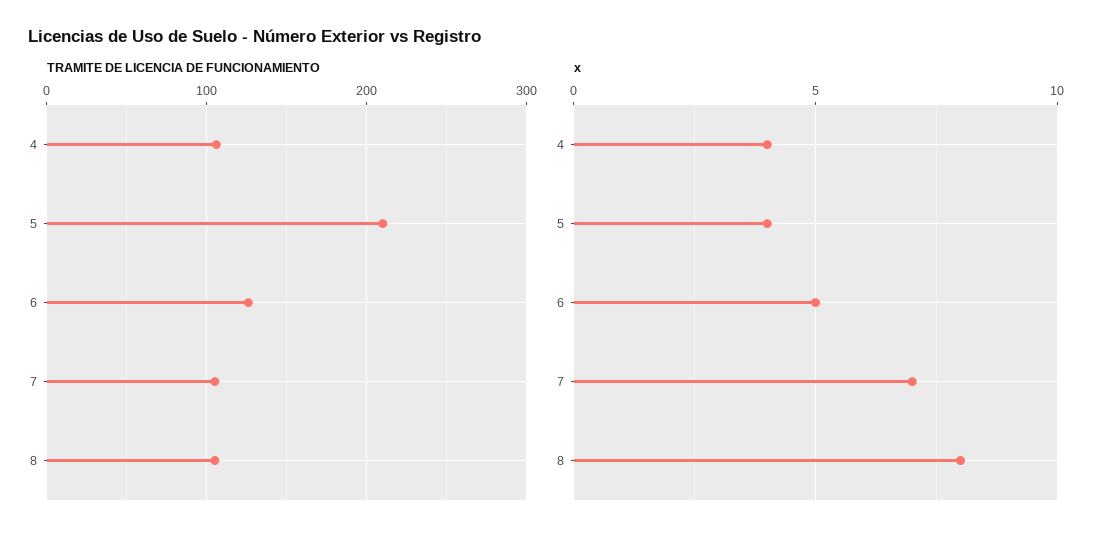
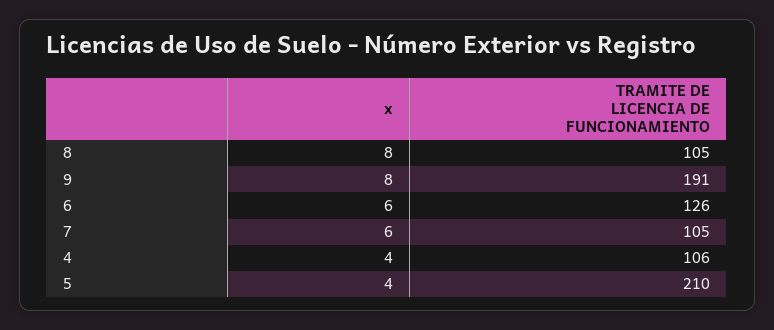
x, 6: 5 -> 6
x, 7: 7 -> 6
x, 9: none -> 8
TRAMITE DE LICENCIA DE FUNCIONAMIENTO, 9: none -> 191

